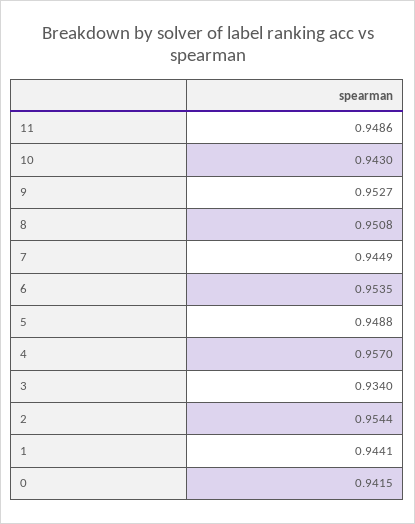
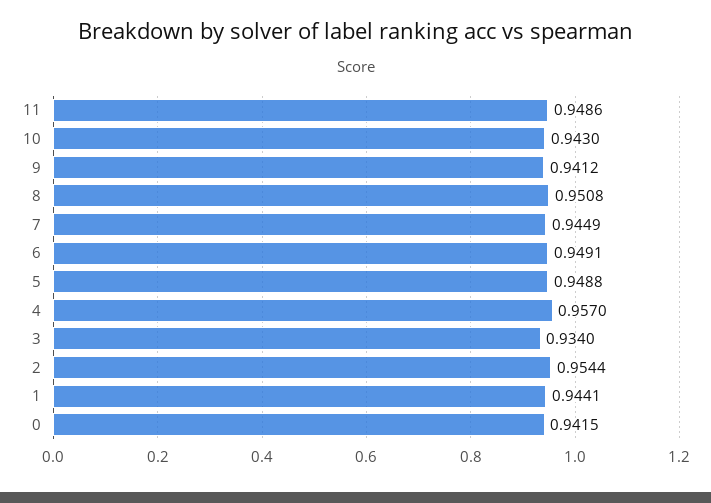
9: 0.9527 -> 0.9412
6: 0.9535 -> 0.9491

